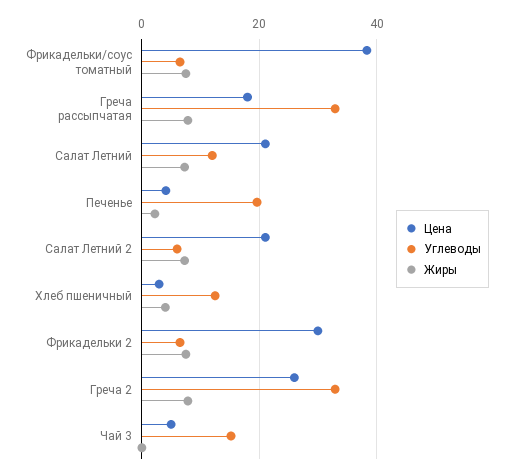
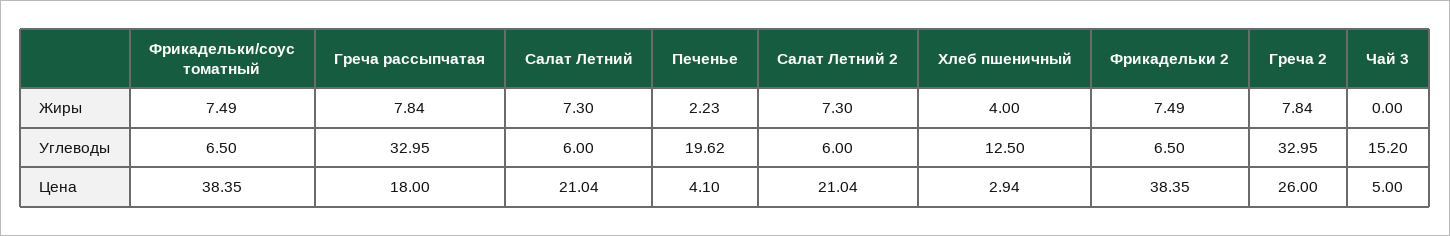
Углеводы, Салат Летний: 12 -> 6
Цена, Фрикадельки 2: 30 -> 38.35

